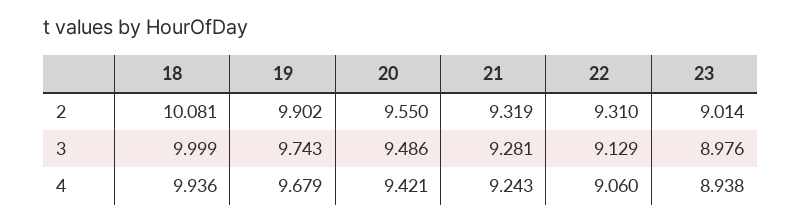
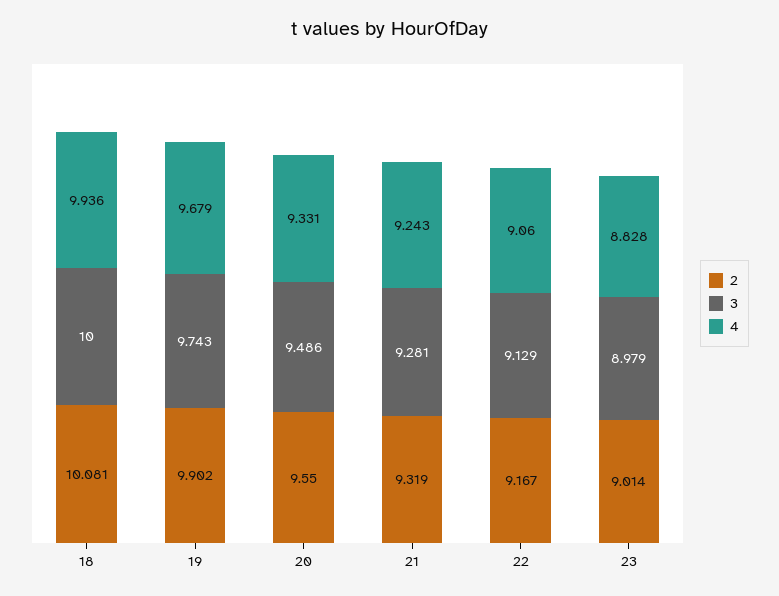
2, 22: 9.31 -> 9.167
3, 18: 9.999 -> 10
3, 23: 8.976 -> 8.979
4, 20: 9.421 -> 9.331
4, 23: 8.938 -> 8.828

